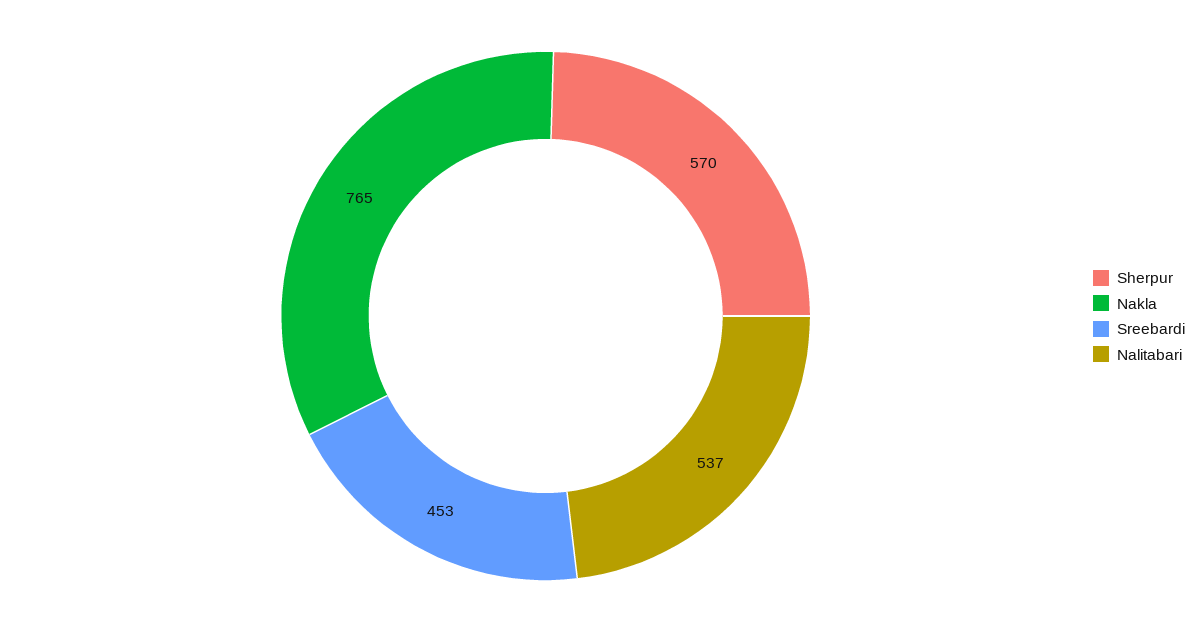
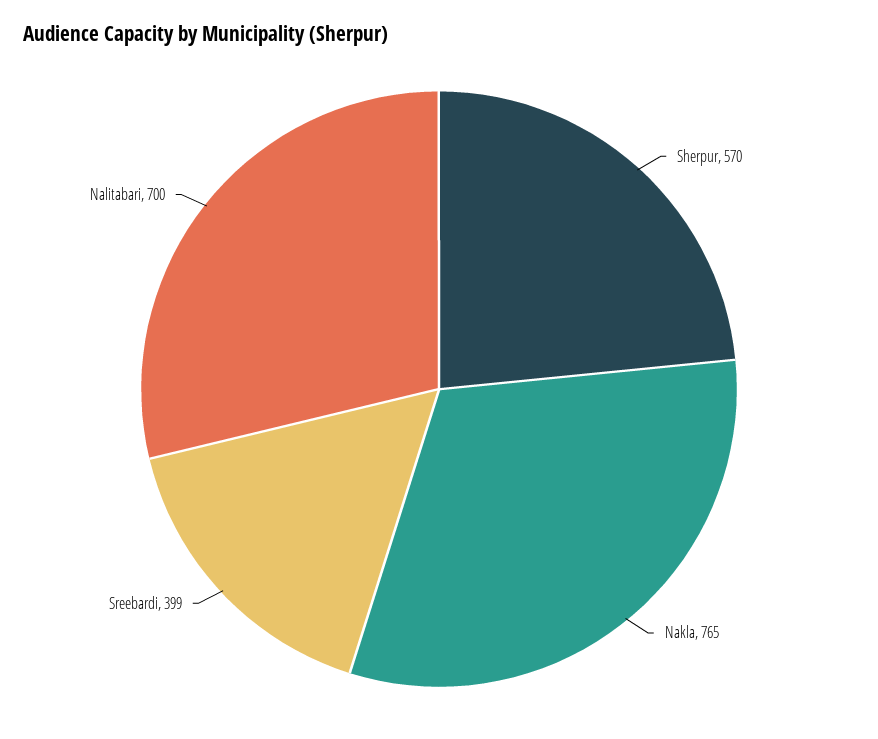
Sreebardi: 453 -> 399
Nalitabari: 537 -> 700

